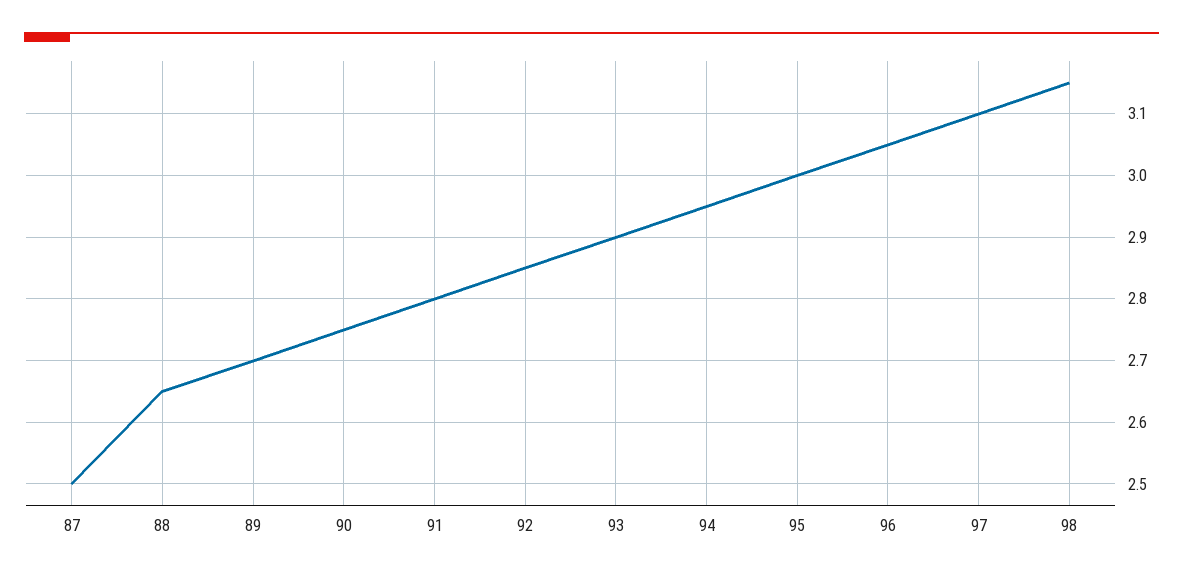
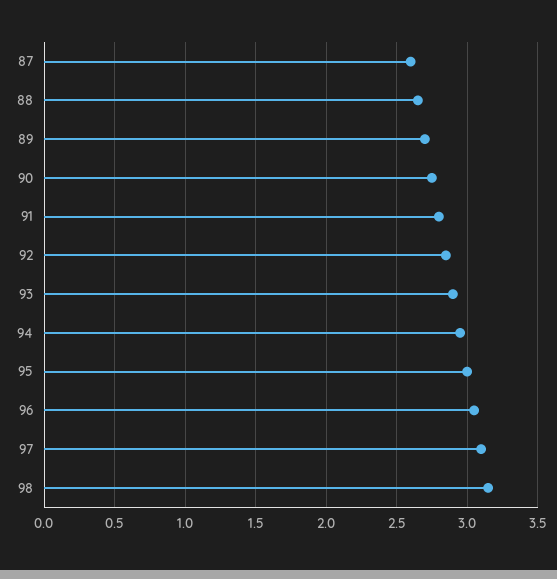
87: 2.5 -> 2.6

